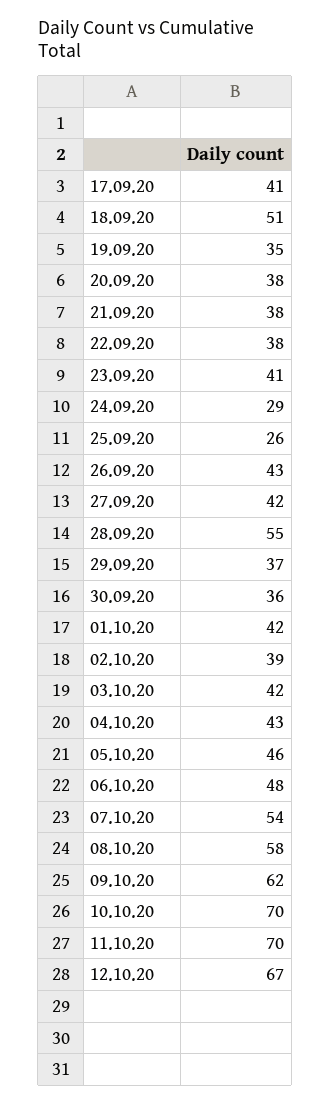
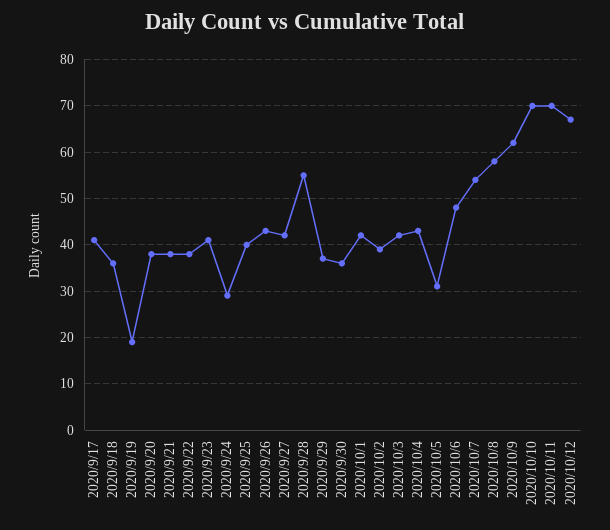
18.09.20: 51 -> 35
19.09.20: 35 -> 20
25.09.20: 26 -> 40
05.10.20: 46 -> 30

